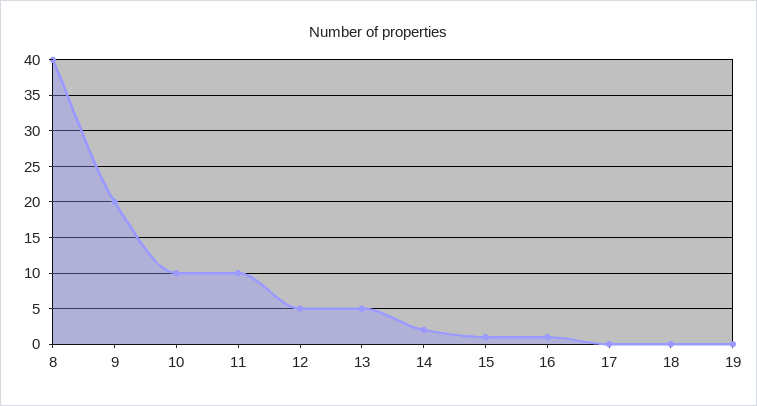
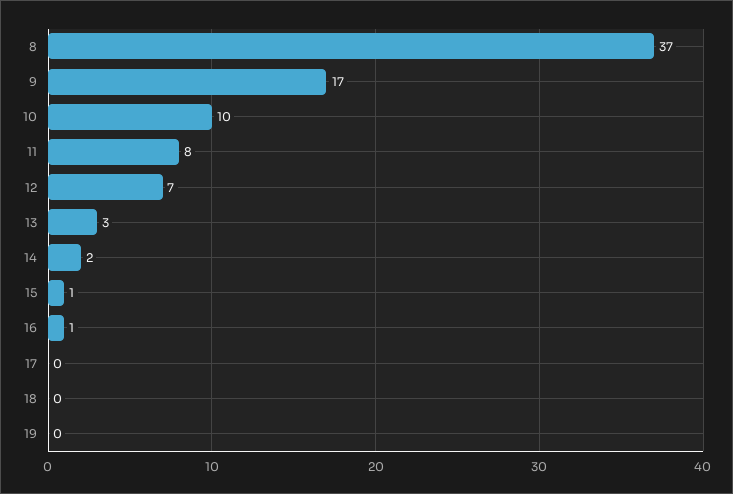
8: 40 -> 37
9: 20 -> 17
11: 10 -> 8
12: 5 -> 7
13: 5 -> 3

